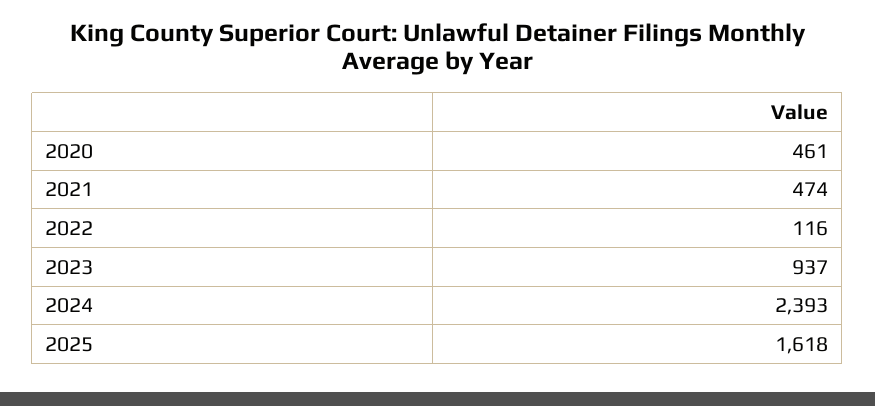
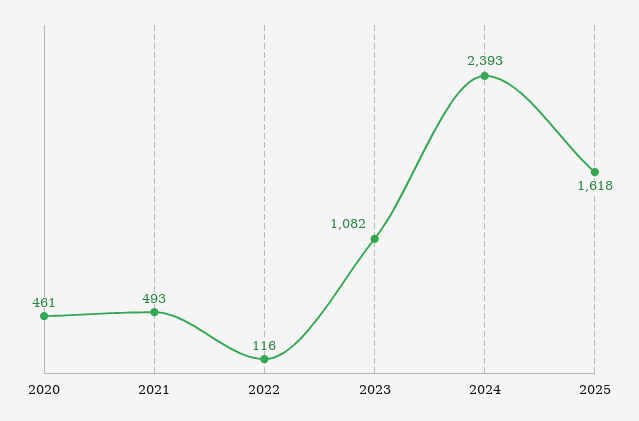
2021: 474 -> 493
2023: 937 -> 1082

